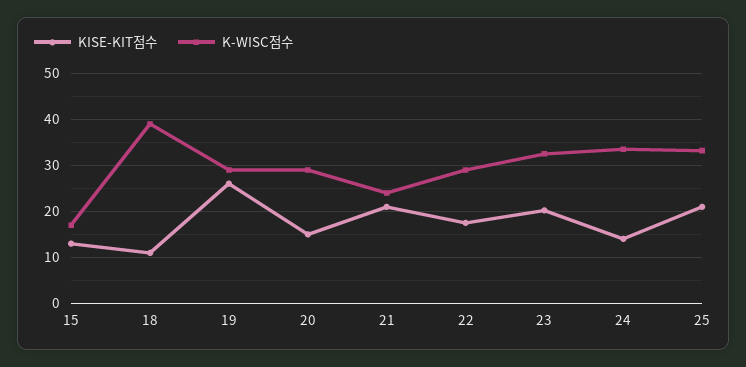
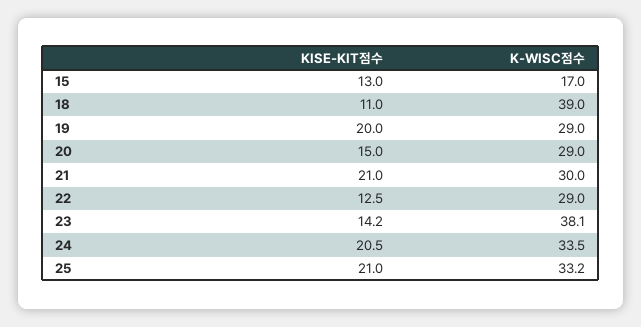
KISE-KIT점수, 19: 26 -> 20
K-WISC점수, 21: 24 -> 30
KISE-KIT점수, 22: 18 -> 12.5
KISE-KIT점수, 23: 20 -> 14.2
K-WISC점수, 23: 32 -> 38.1
KISE-KIT점수, 24: 14 -> 20.5

